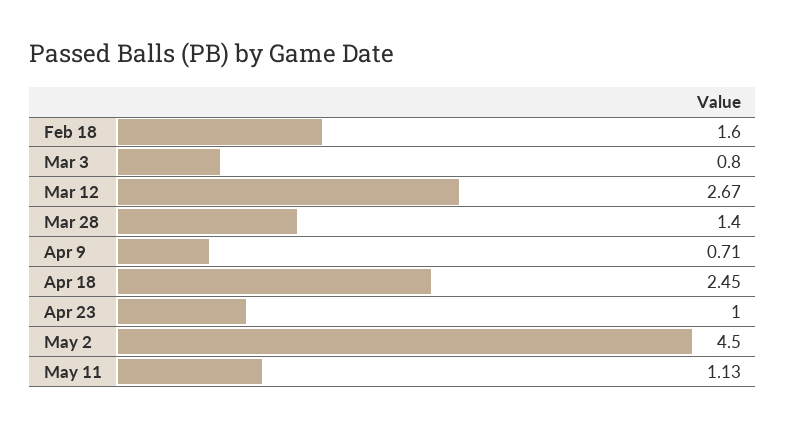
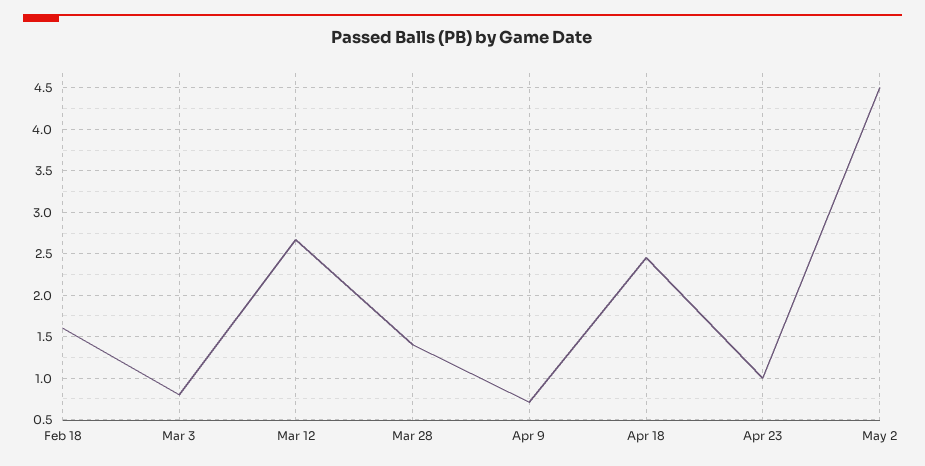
May 11: 1.13 -> none

